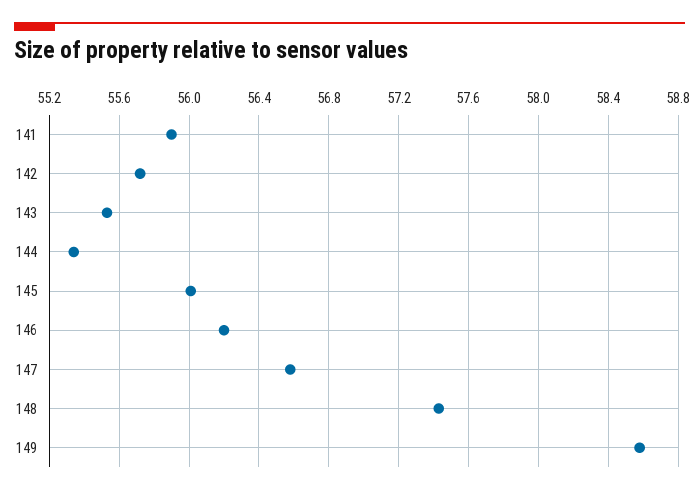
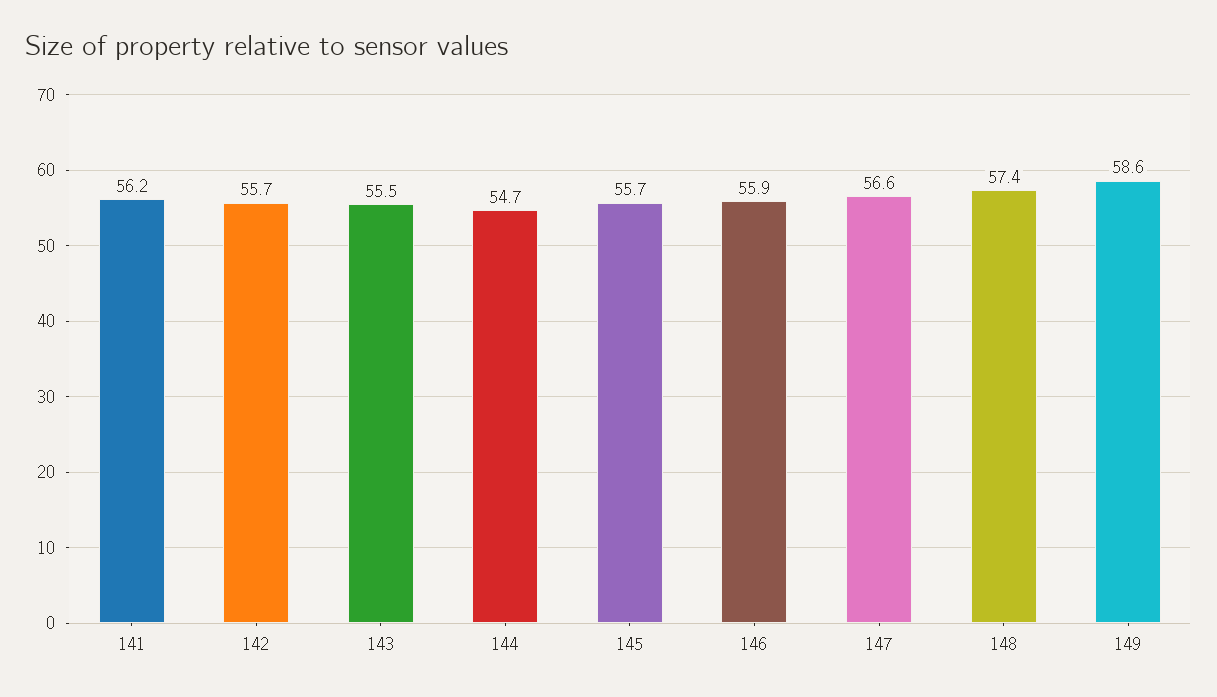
141: 55.9 -> 56.2
144: 55.35 -> 54.7
145: 56 -> 55.7
146: 56.2 -> 55.9

